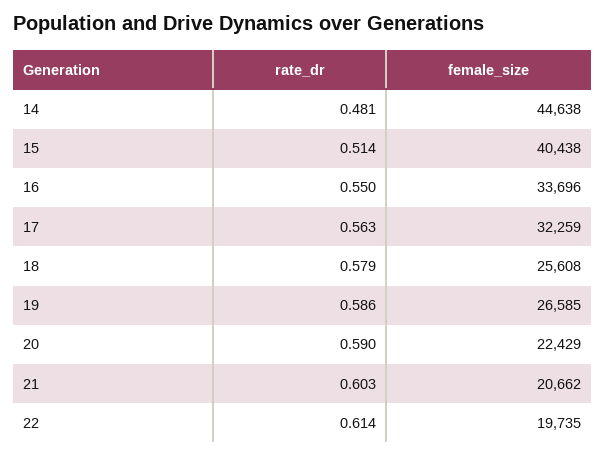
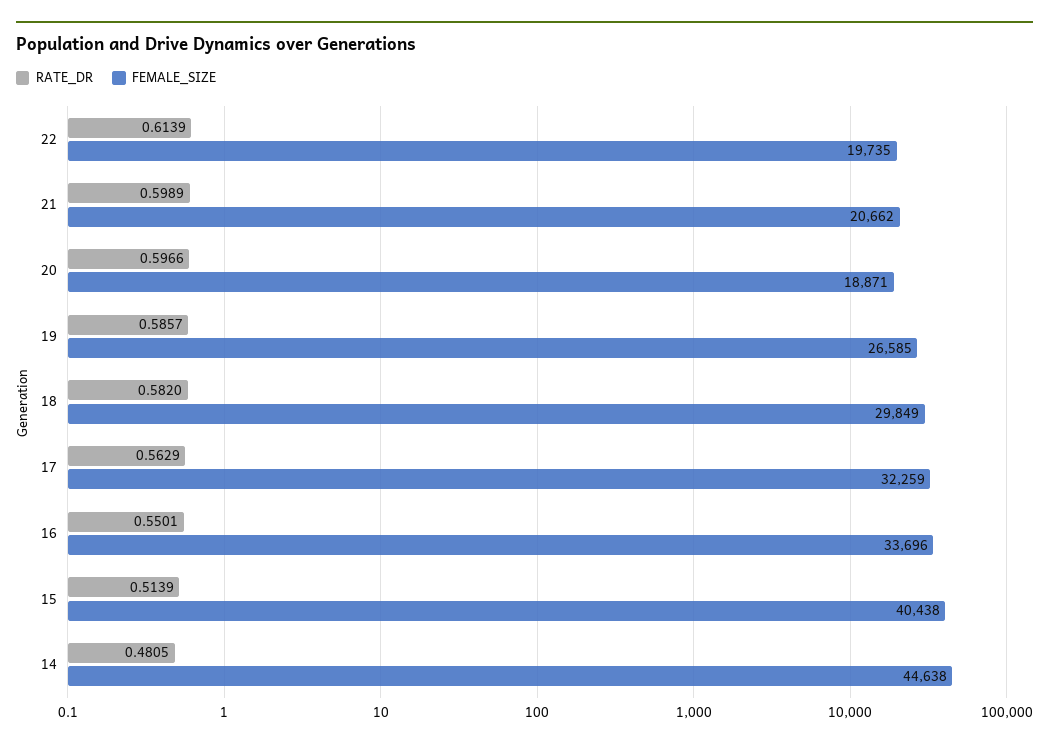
rate_dr, 18: 0.579 -> 0.582
female_size, 18: 25608 -> 29849
rate_dr, 20: 0.59 -> 0.5966
female_size, 20: 22429 -> 18871
rate_dr, 21: 0.603 -> 0.5989

